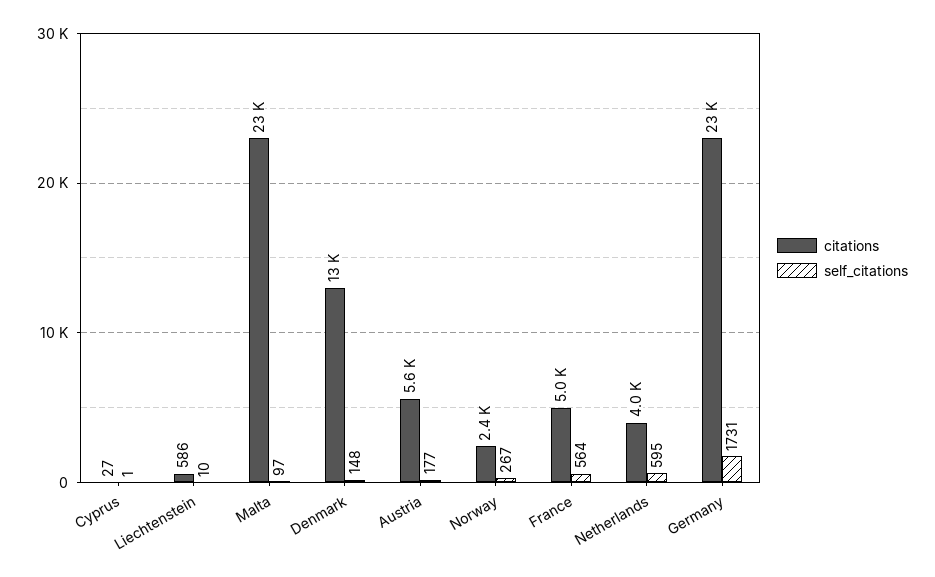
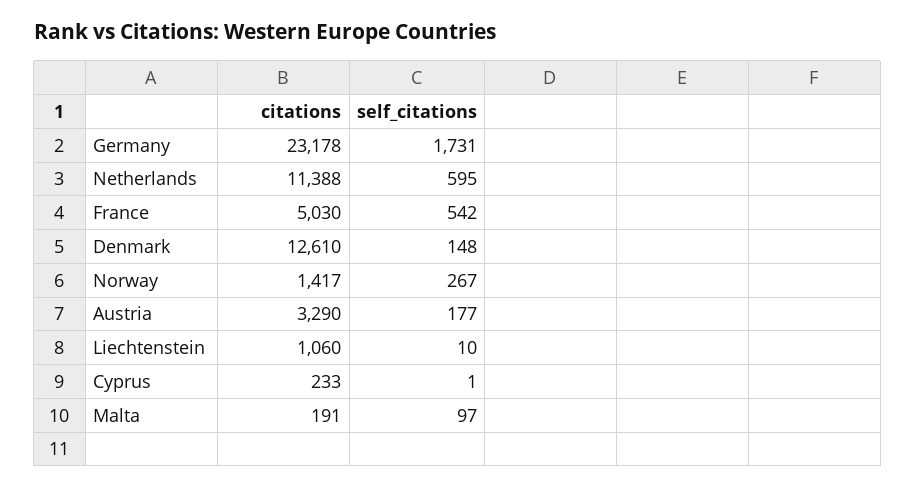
citations, Cyprus: 27 -> 233
citations, Liechtenstein: 586 -> 1060
citations, Malta: 23000 -> 191
citations, Austria: 5600 -> 3290
citations, Norway: 2400 -> 1417
self_citations, France: 564 -> 542
citations, Netherlands: 4000 -> 11388

